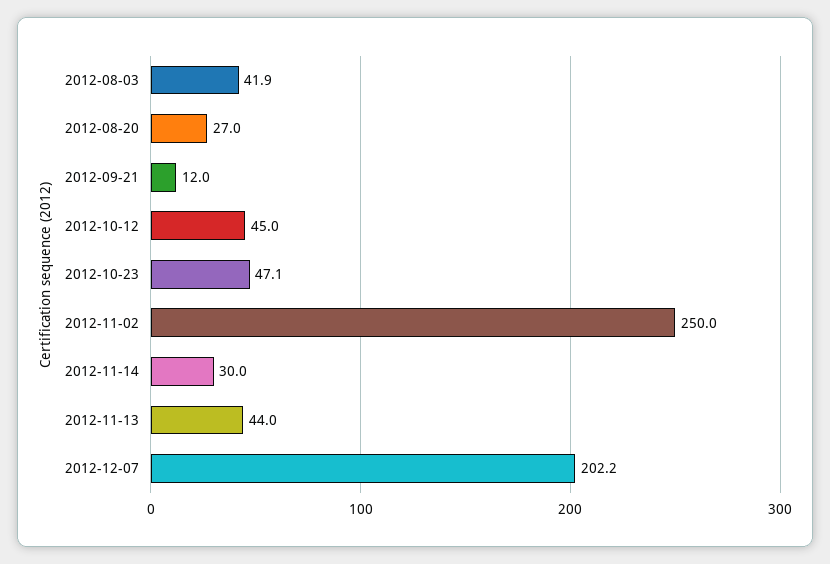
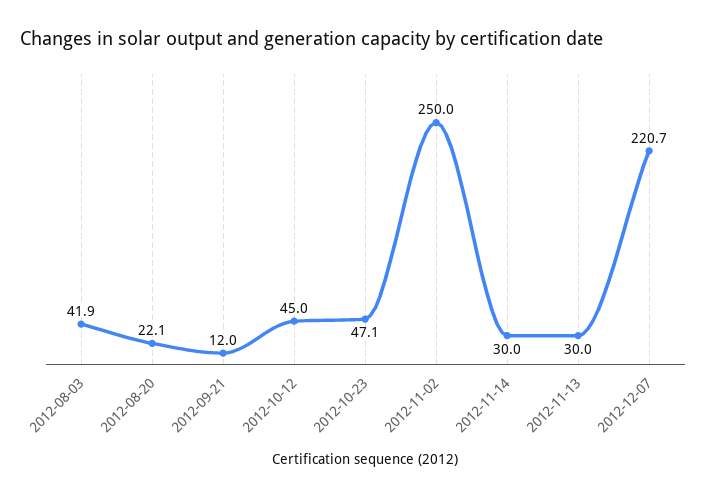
2012-08-20: 27 -> 22.1
2012-11-13: 44 -> 30
2012-12-07: 202.2 -> 220.7

